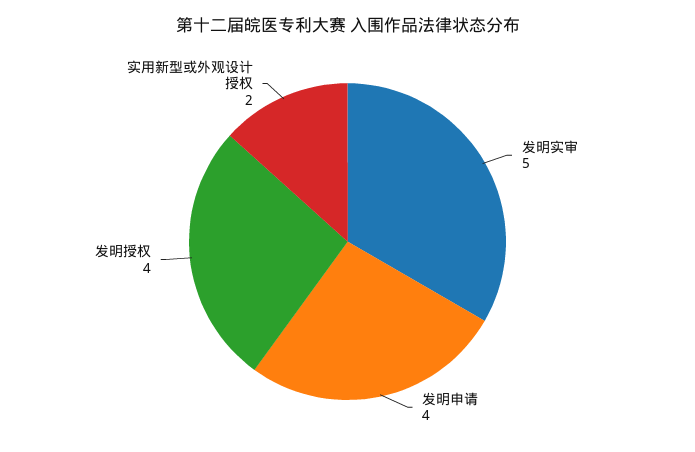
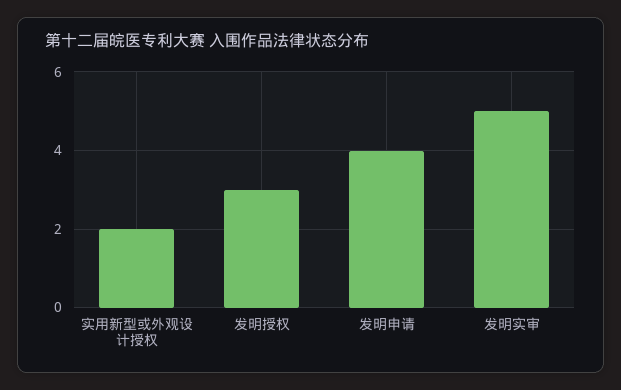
发明授权: 4 -> 3

